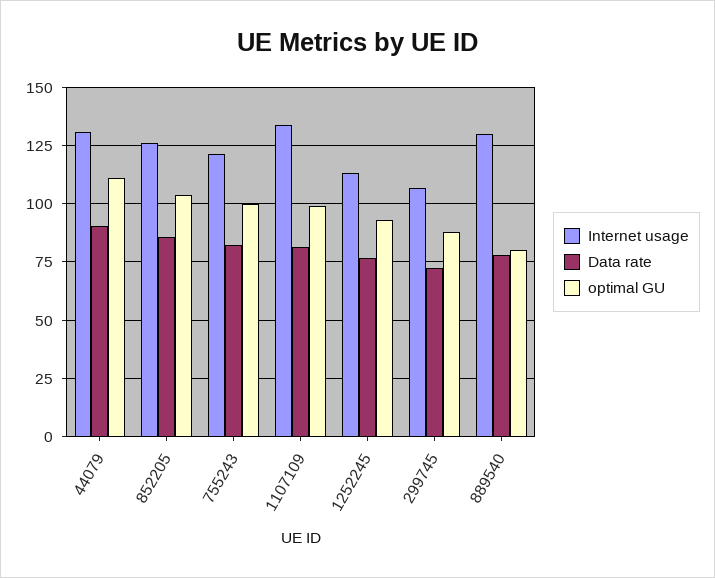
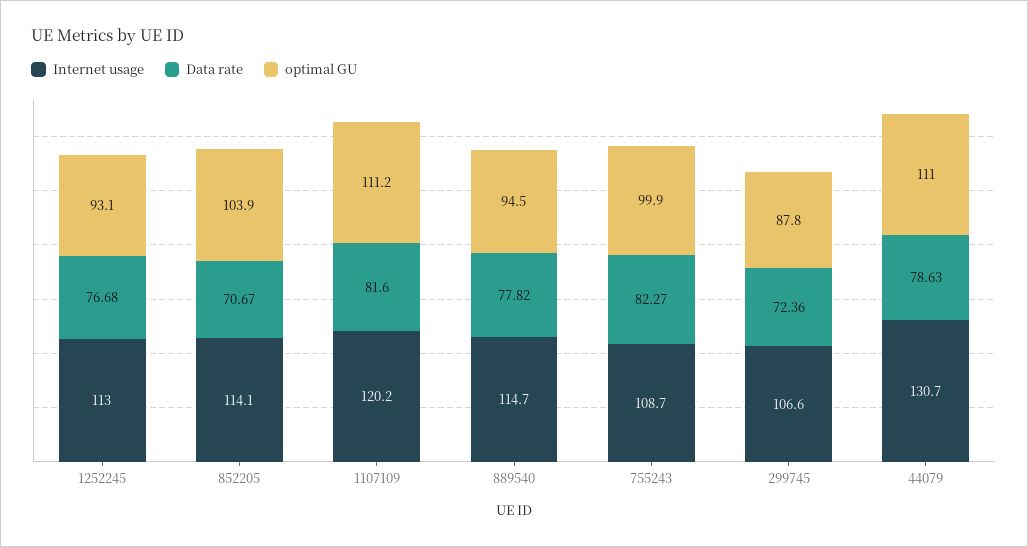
Data rate, 44079: 90 -> 78.63
Internet usage, 852205: 125 -> 114.1
Data rate, 852205: 85 -> 70.67
Internet usage, 755243: 120 -> 108.7
Internet usage, 1107109: 135 -> 120.2
optimal GU, 1107109: 100 -> 111.2
Internet usage, 889540: 130 -> 114.7
optimal GU, 889540: 80 -> 94.5

